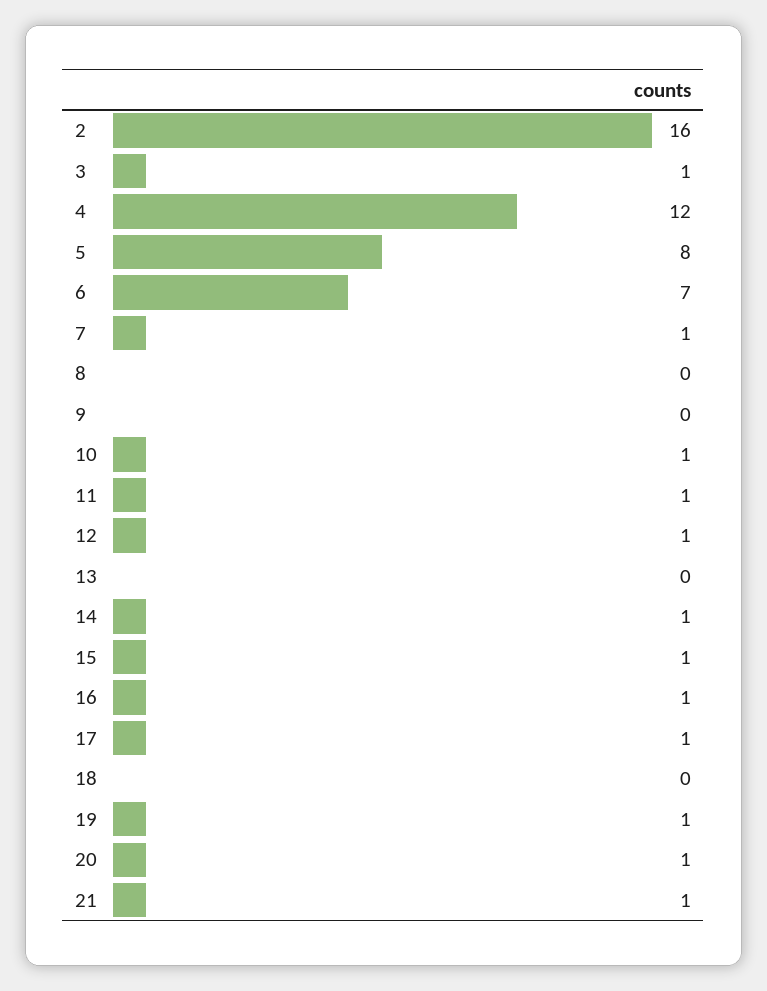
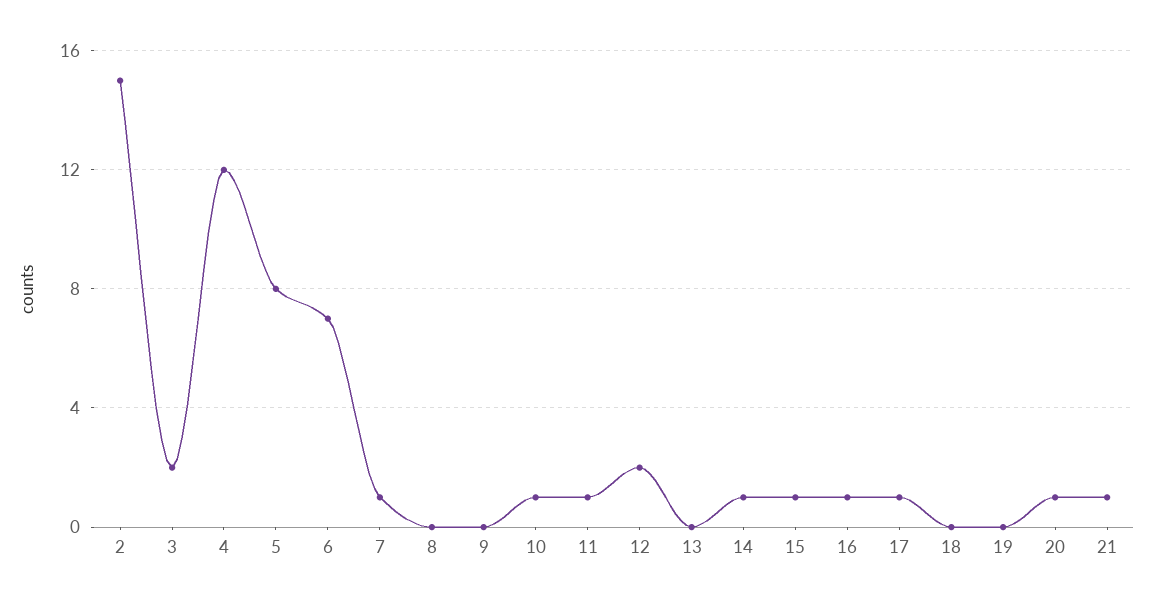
2: 16 -> 15
3: 1 -> 2
12: 1 -> 2
19: 1 -> 0

